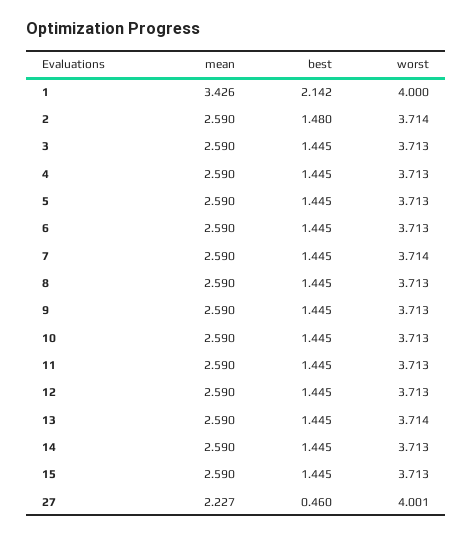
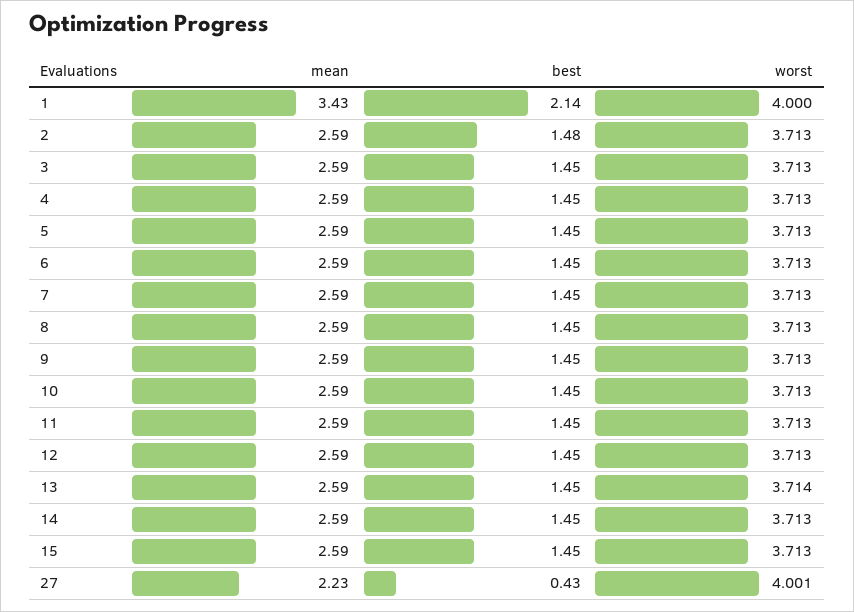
worst, 2: 3.714 -> 3.713
worst, 7: 3.714 -> 3.713
best, 27: 0.46 -> 0.43

